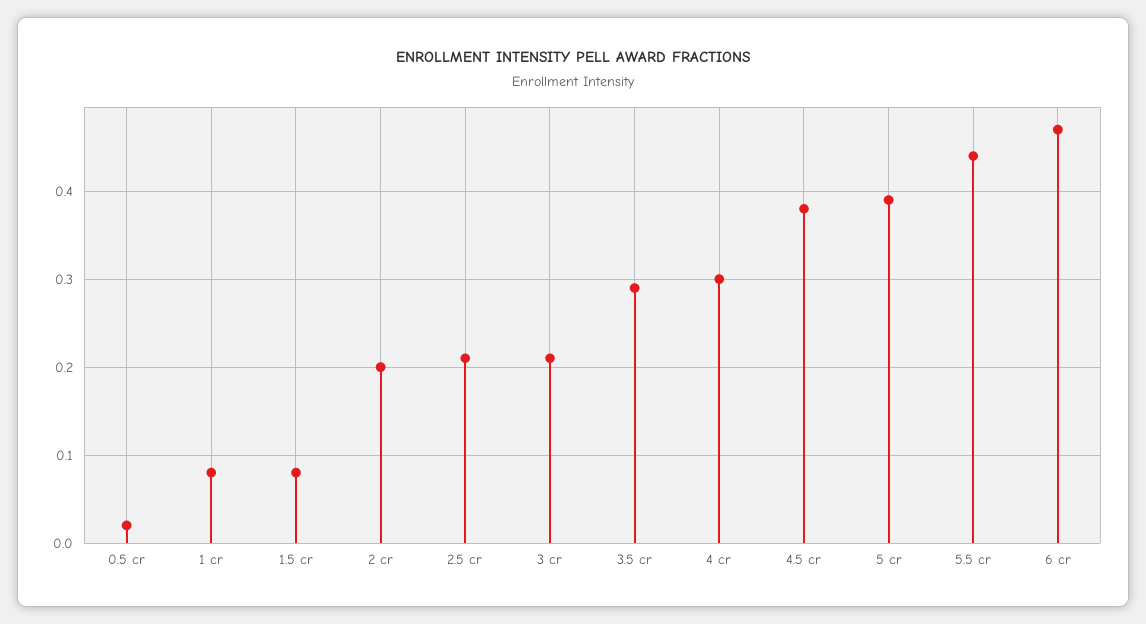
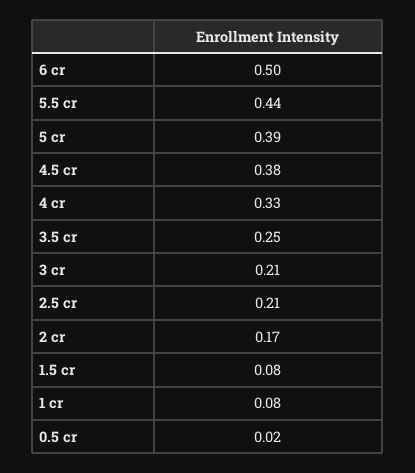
2 cr: 0.2 -> 0.17
3.5 cr: 0.29 -> 0.25
4 cr: 0.3 -> 0.33
6 cr: 0.47 -> 0.5

